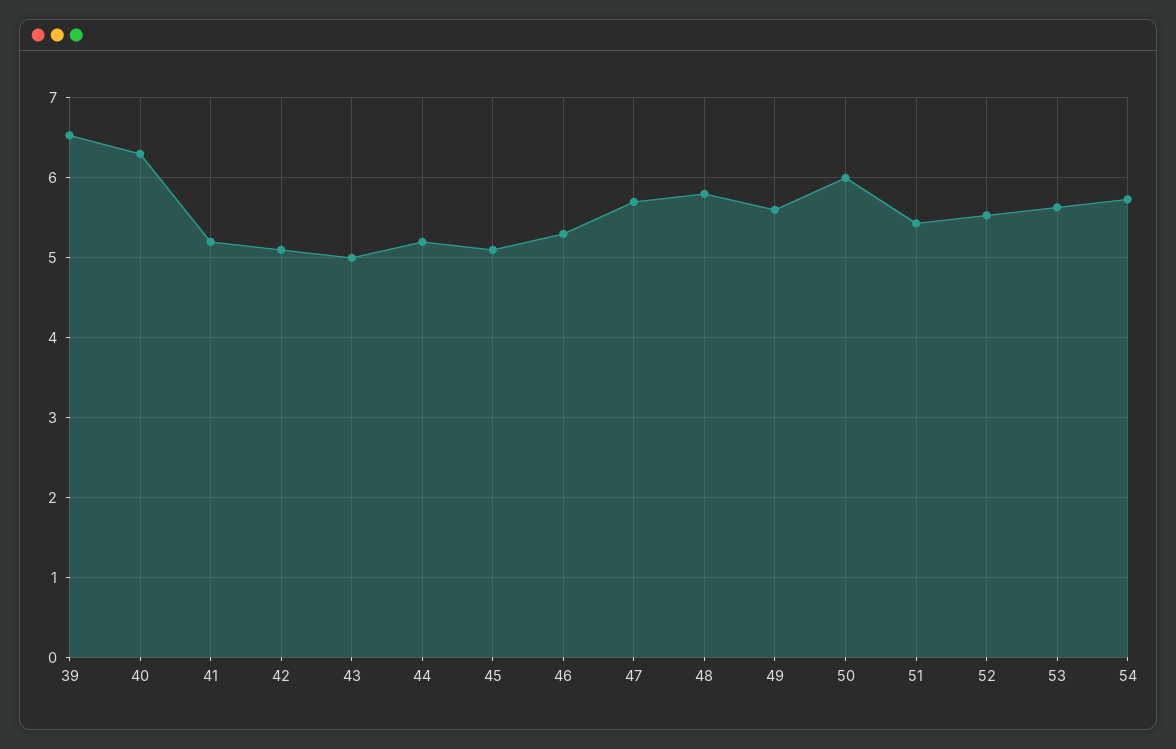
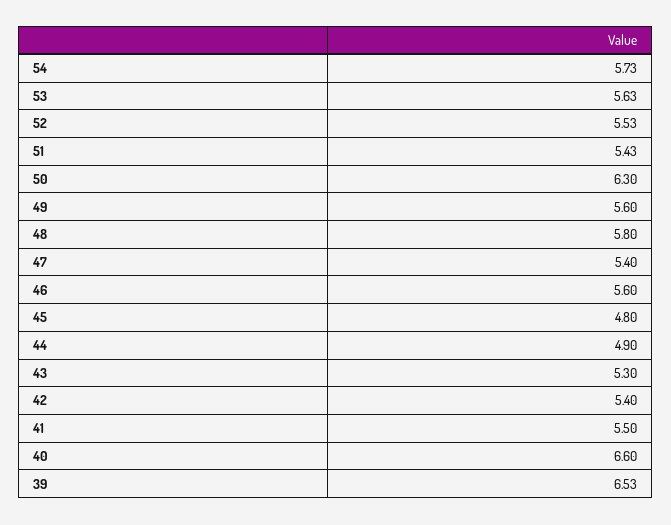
40: 6.3 -> 6.6
41: 5.2 -> 5.5
42: 5.1 -> 5.4
43: 5 -> 5.3
44: 5.2 -> 4.9
45: 5.1 -> 4.8
46: 5.3 -> 5.6
47: 5.7 -> 5.4
50: 6 -> 6.3

